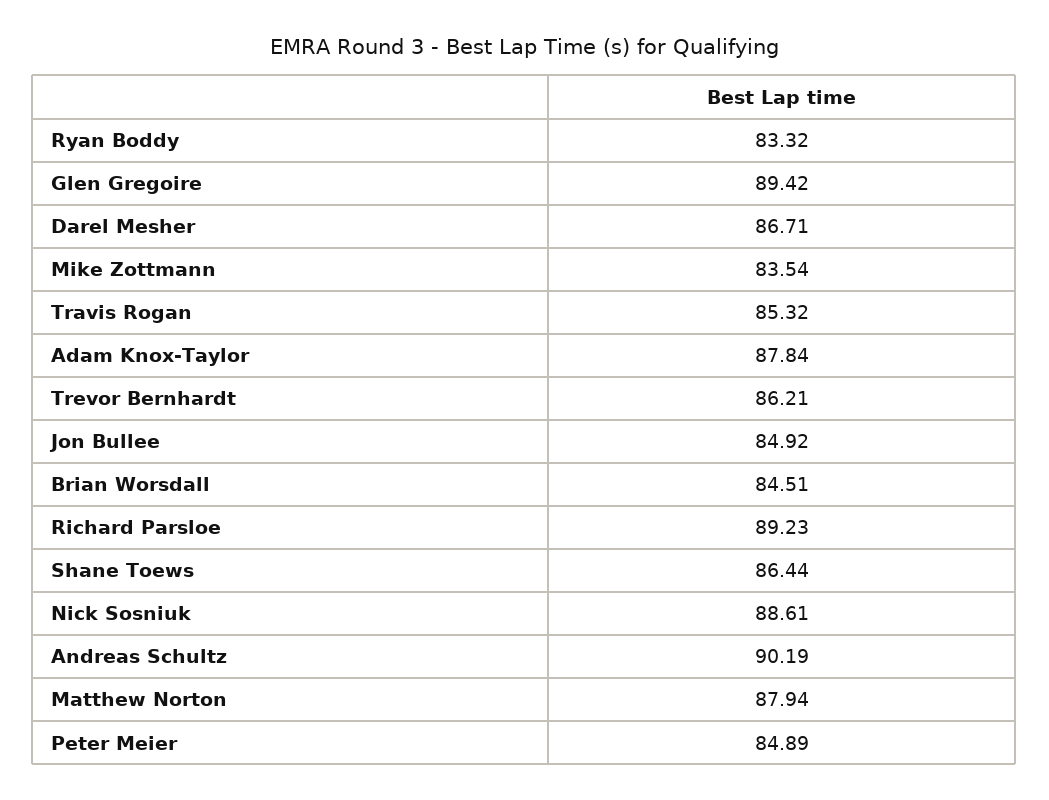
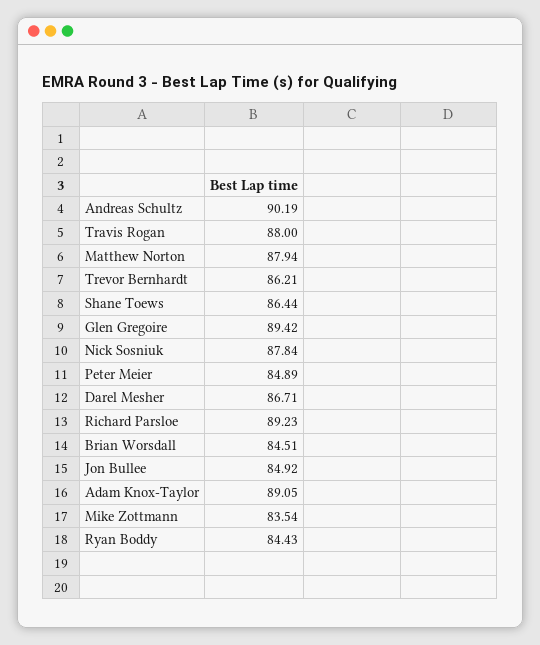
Ryan Boddy: 83.32 -> 84.43
Travis Rogan: 85.32 -> 88
Adam Knox-Taylor: 87.84 -> 89.05
Nick Sosniuk: 88.61 -> 87.84

